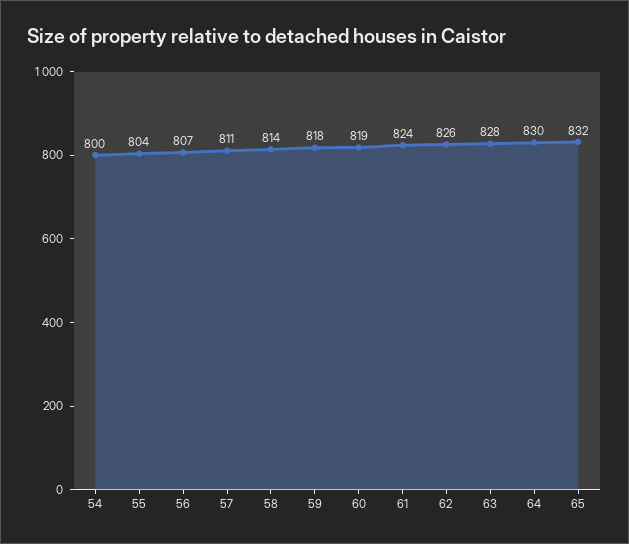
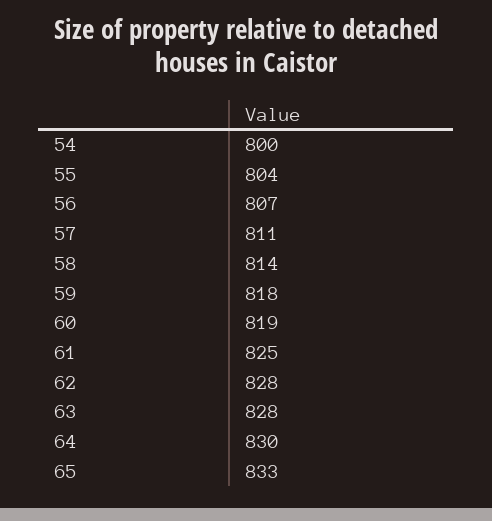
61: 824 -> 825
62: 826 -> 828
65: 832 -> 833

